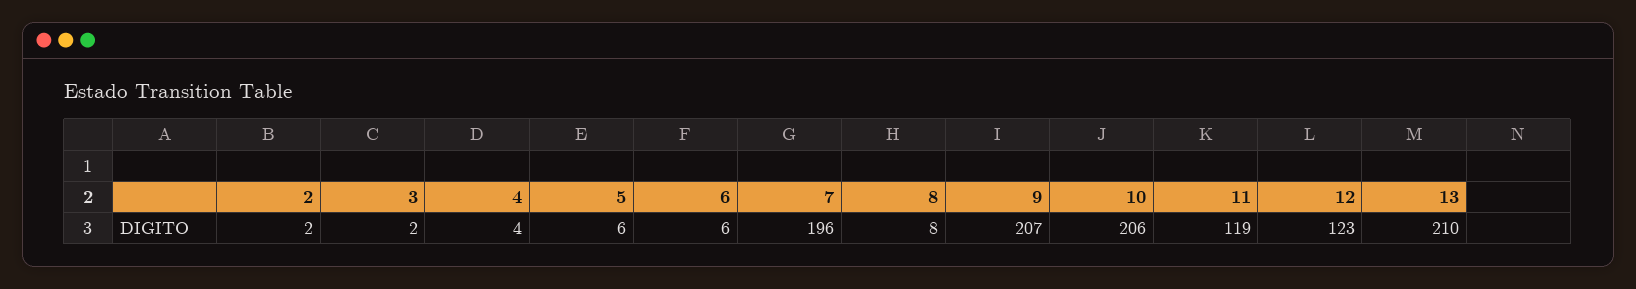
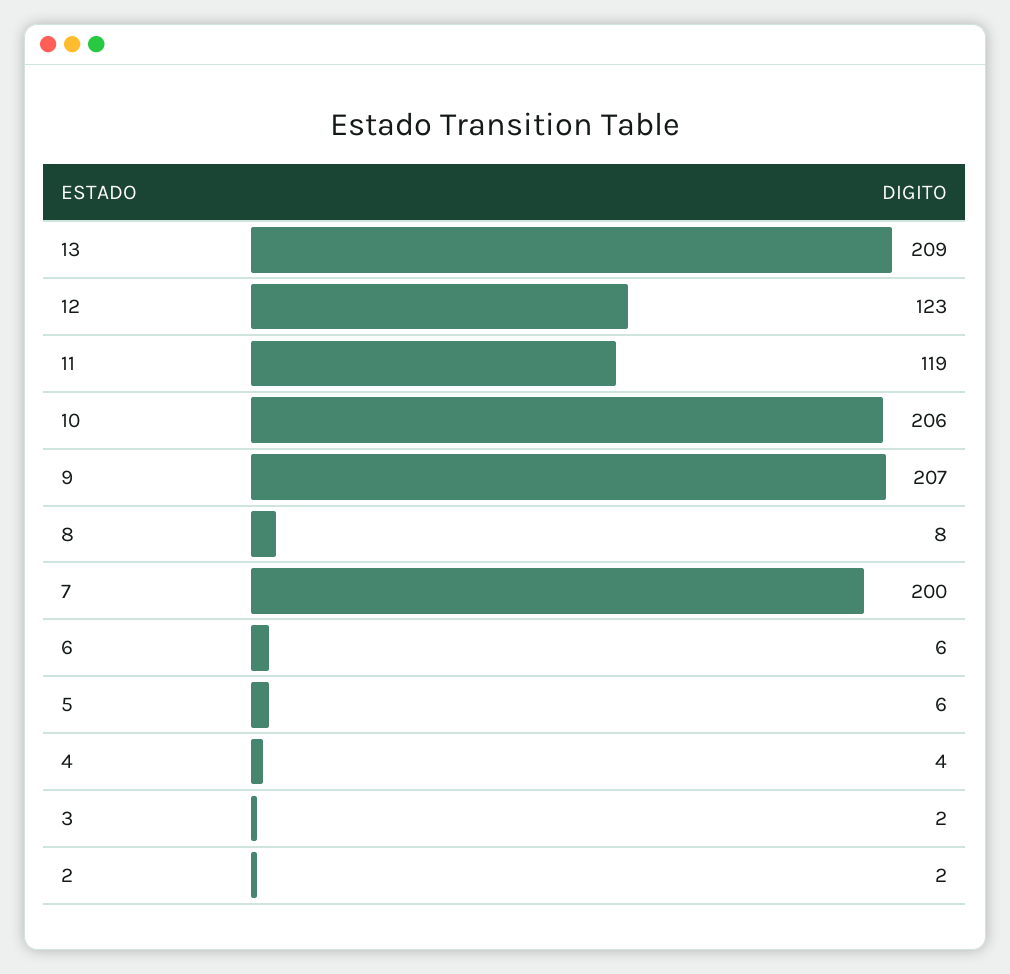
7: 196 -> 200
13: 210 -> 209

